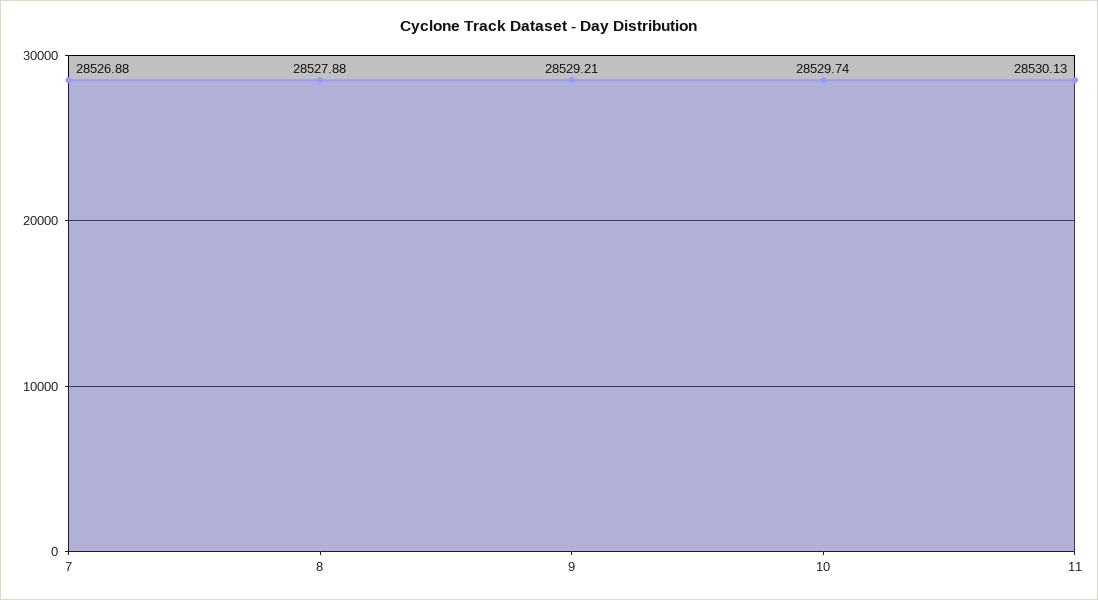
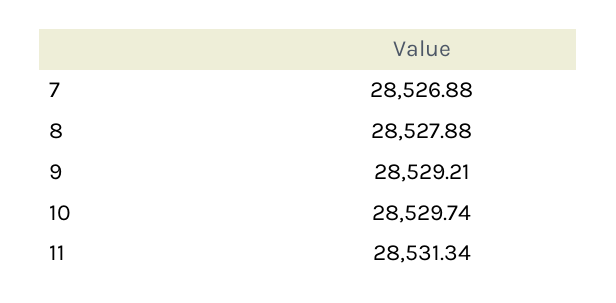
11: 28530.13 -> 28531.34

